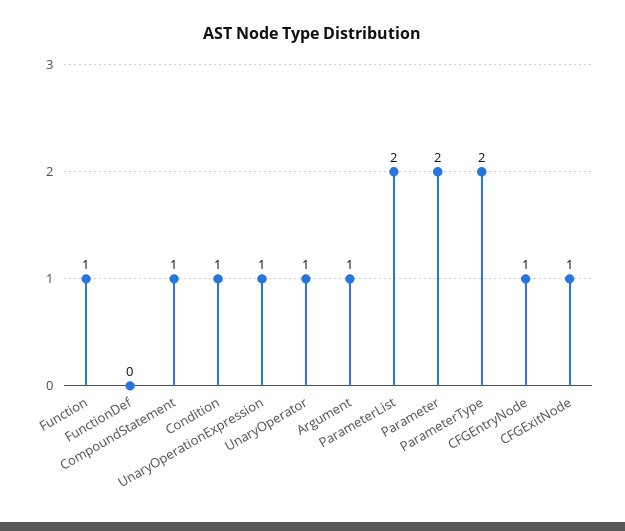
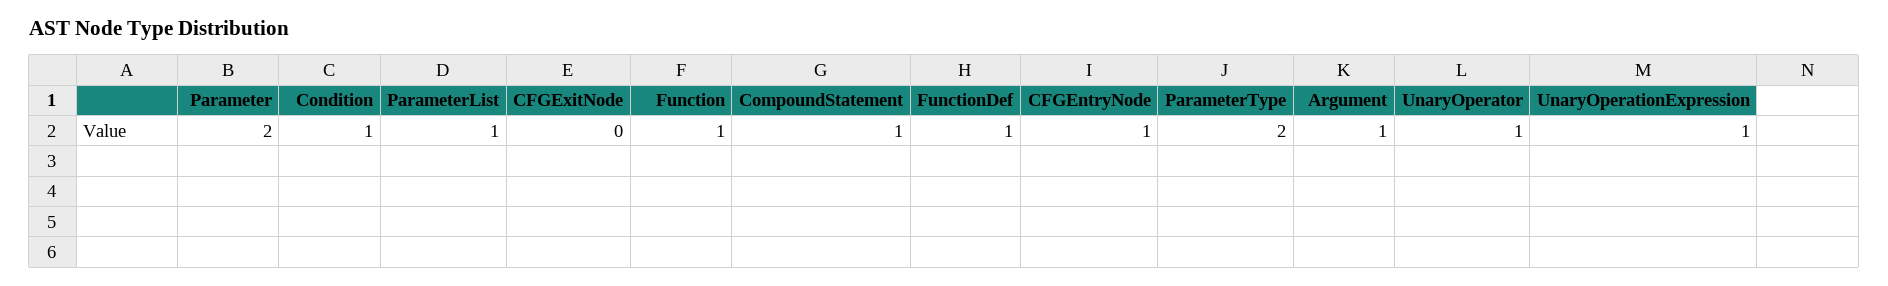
FunctionDef: 0 -> 1
ParameterList: 2 -> 1
CFGExitNode: 1 -> 0

